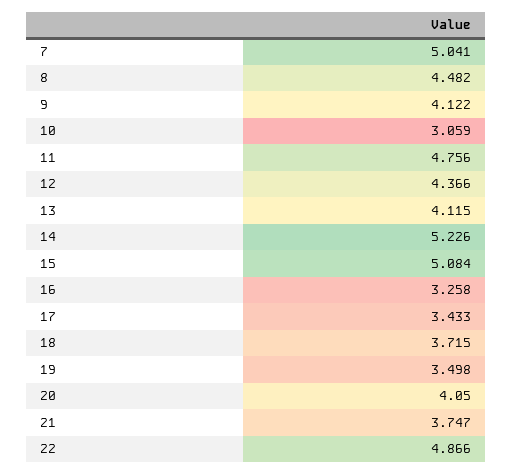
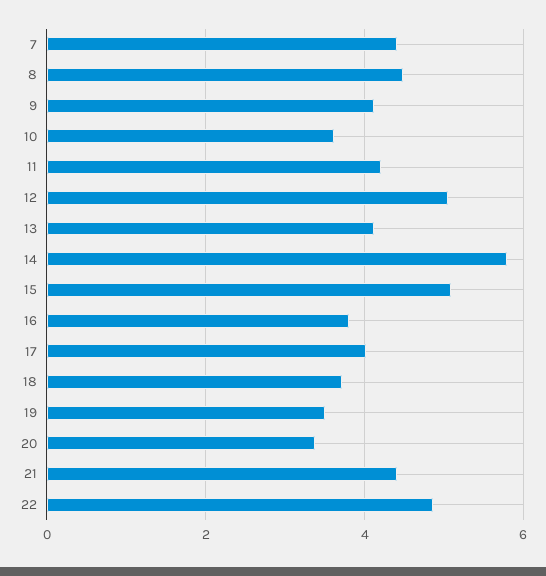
7: 5.041 -> 4.4
10: 3.059 -> 3.6
11: 4.756 -> 4.2
12: 4.366 -> 5
14: 5.226 -> 5.8
16: 3.258 -> 3.8
17: 3.433 -> 4
20: 4.05 -> 3.4
21: 3.747 -> 4.4

